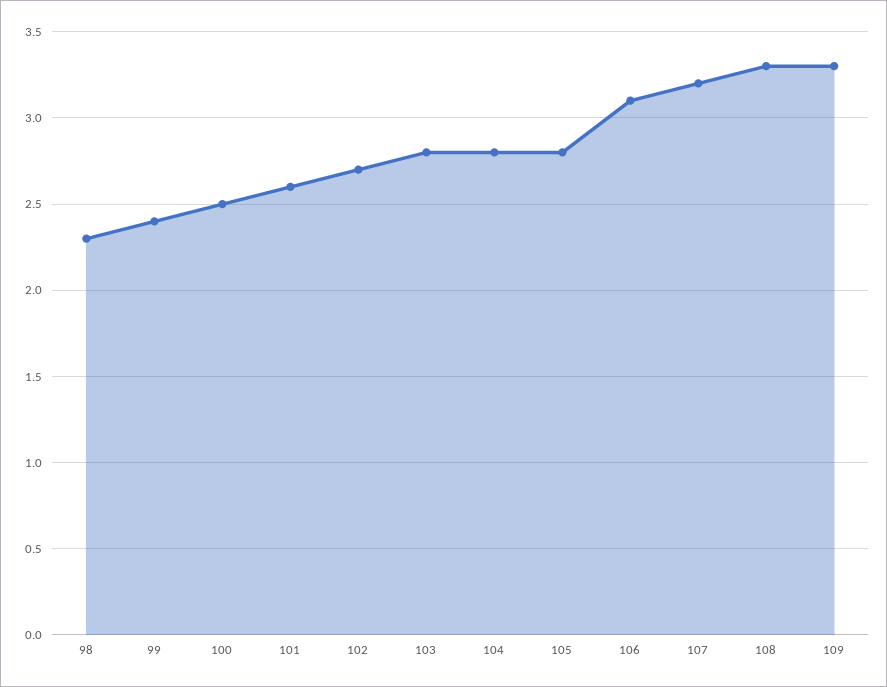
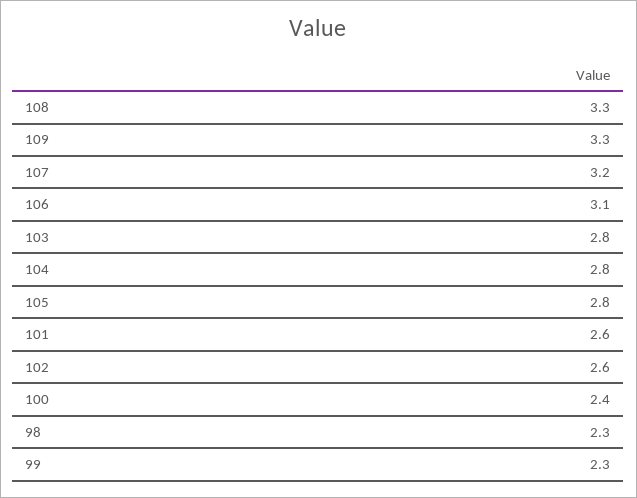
99: 2.4 -> 2.3
100: 2.5 -> 2.4
102: 2.7 -> 2.6

